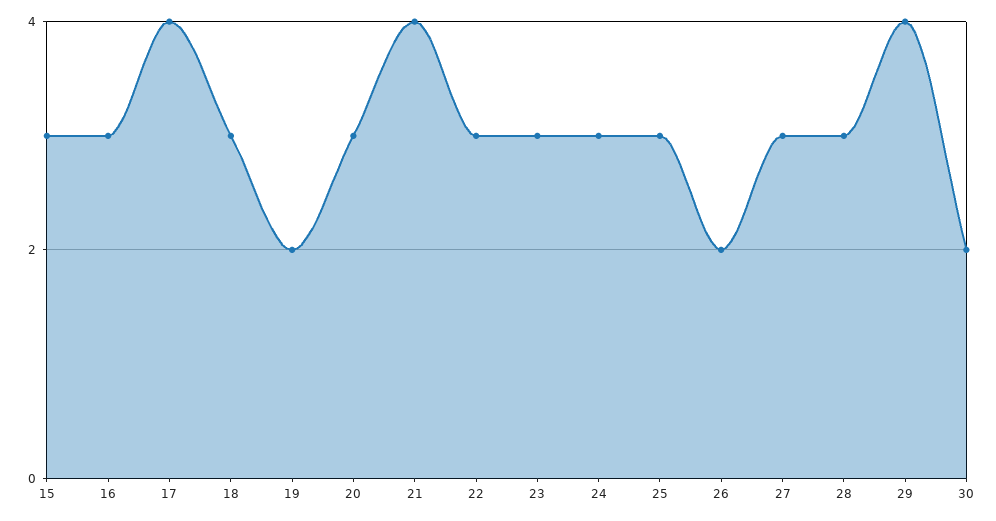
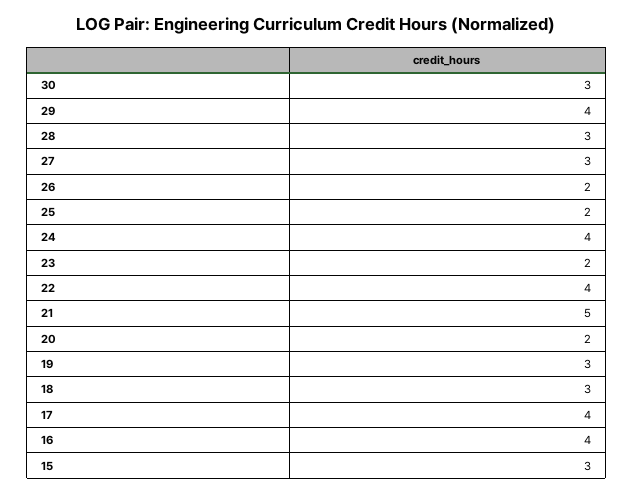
16: 3 -> 4
19: 2 -> 3
20: 3 -> 2
21: 4 -> 5
22: 3 -> 4
23: 3 -> 2
24: 3 -> 4
25: 3 -> 2
30: 2 -> 3

